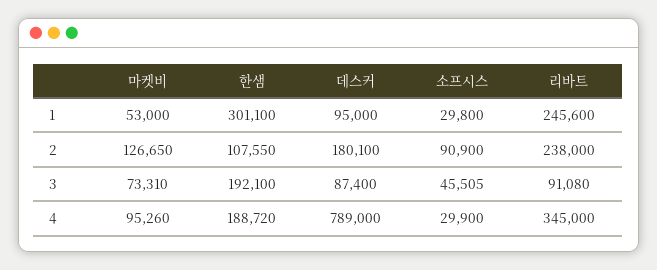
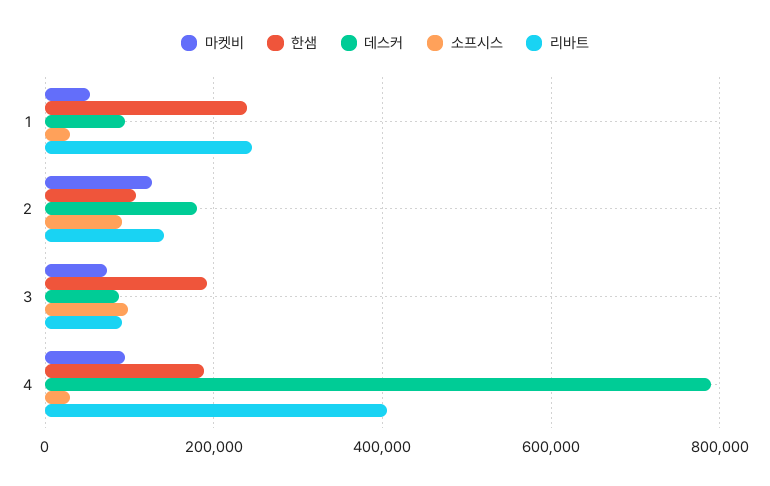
한샘, 1: 301100 -> 240000
리바트, 2: 238000 -> 140000
소프시스, 3: 45505 -> 100000
리바트, 4: 345000 -> 400000

